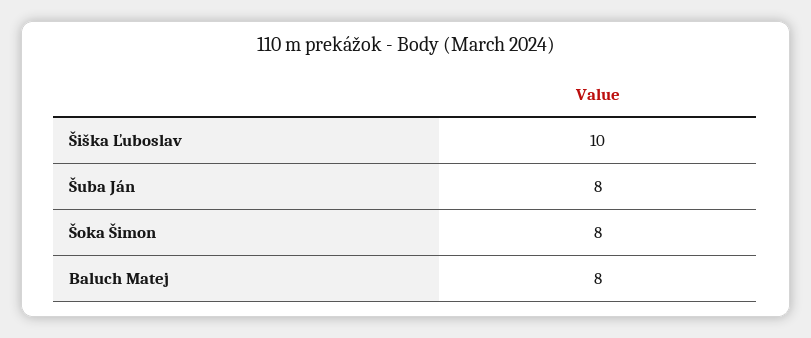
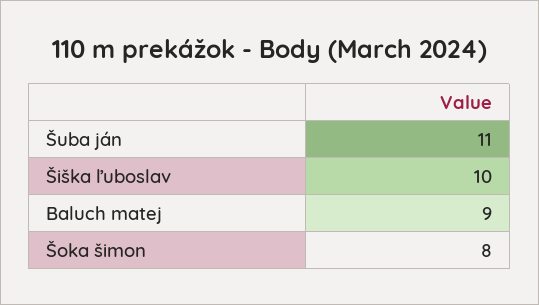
Šuba Ján: 8 -> 11
Baluch Matej: 8 -> 9

